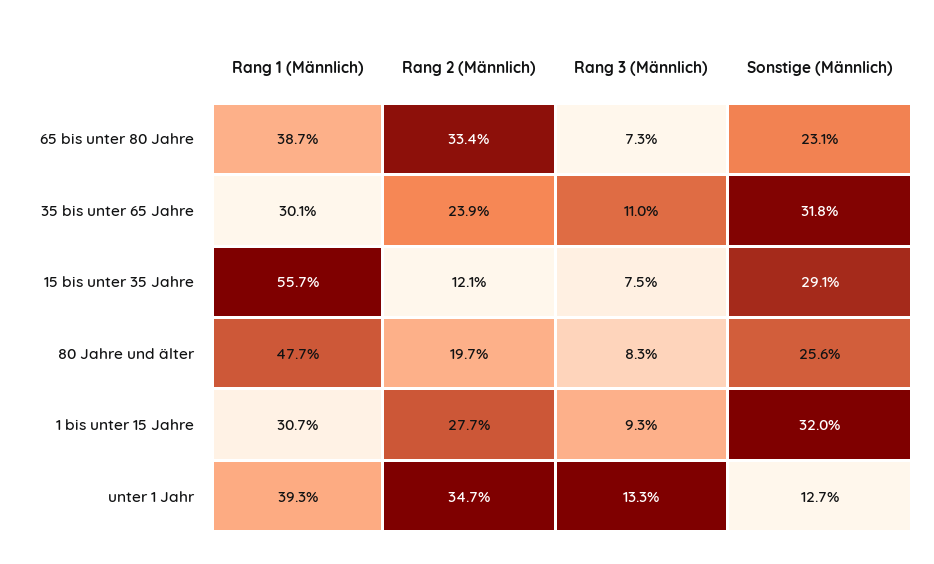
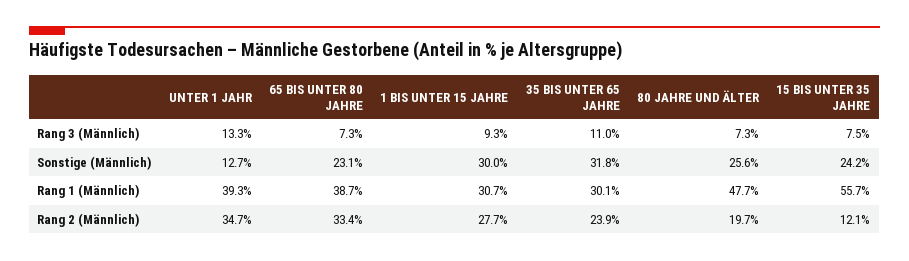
Sonstige (Männlich), 15 bis unter 35 Jahre: 29.1 -> 24.2
Rang 3 (Männlich), 80 Jahre und älter: 8.3 -> 7.3
Sonstige (Männlich), 1 bis unter 15 Jahre: 32 -> 30

